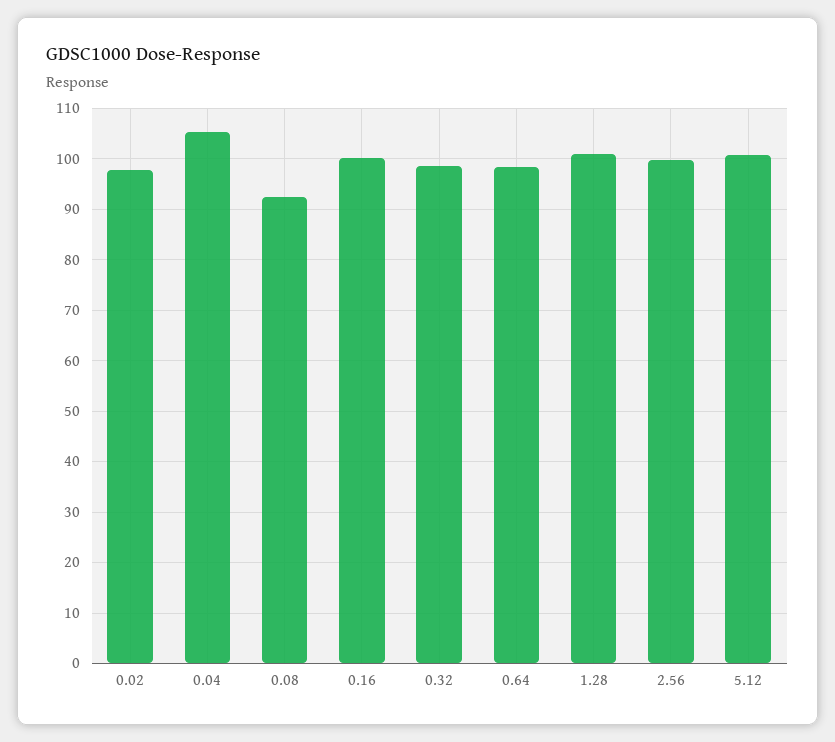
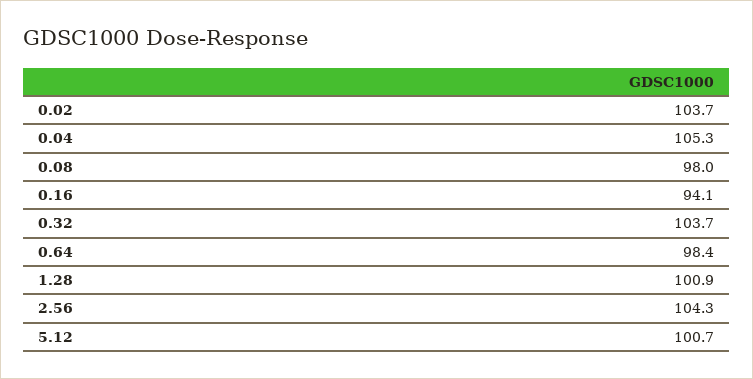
0.02: 98 -> 103.7
0.08: 92 -> 98
0.16: 100 -> 94.1
0.32: 98 -> 103.7
2.56: 100 -> 104.3

